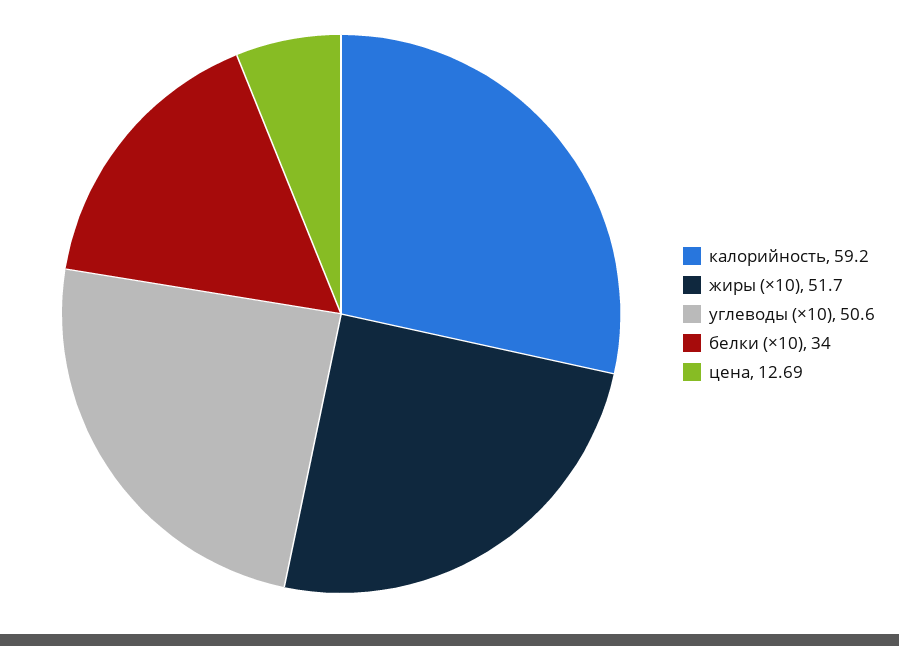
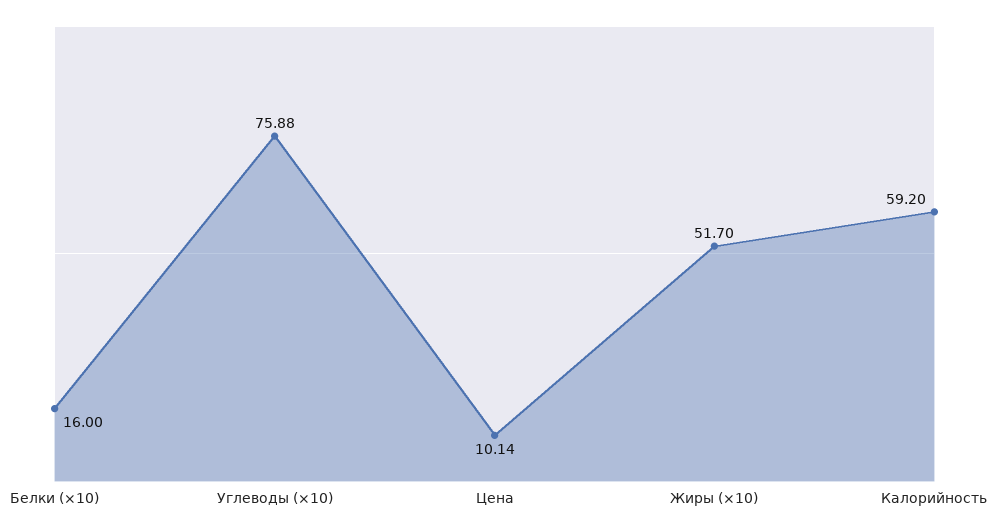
углеводы (×10): 50.6 -> 75.88
белки (×10): 34 -> 16
цена: 12.69 -> 10.14

